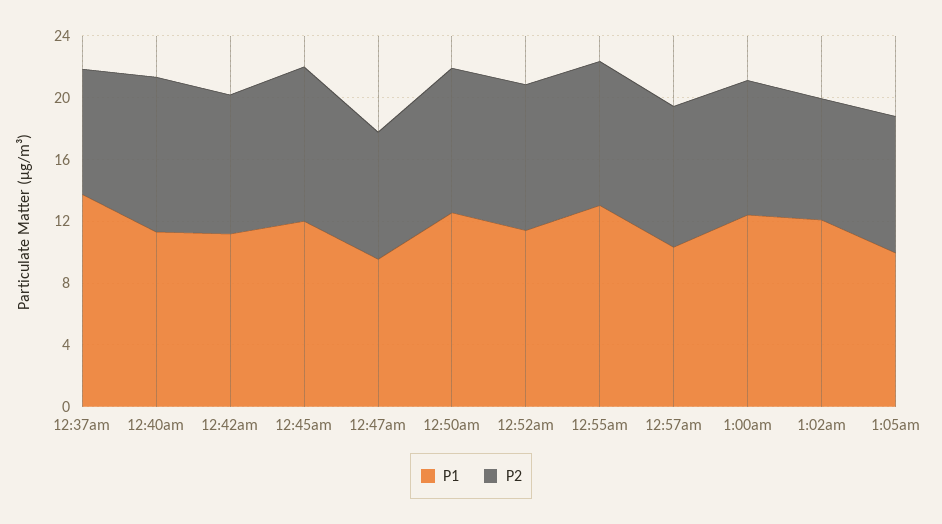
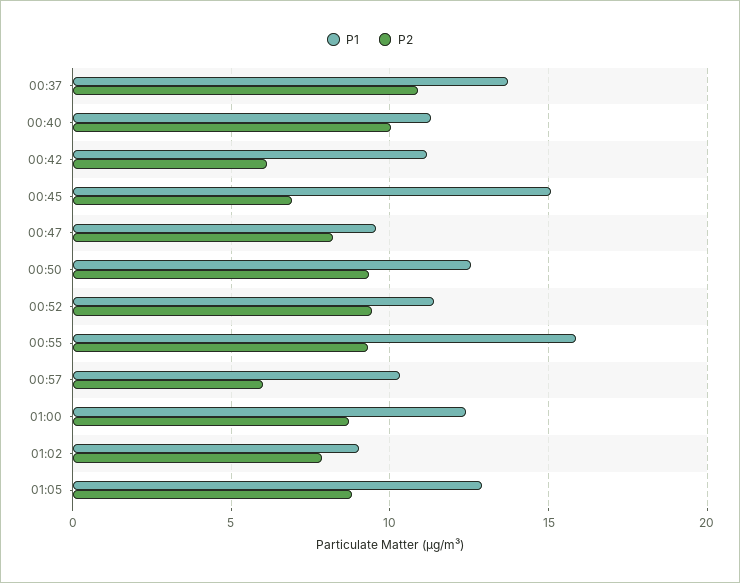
P2, 12:37am: 8 -> 11
P2, 12:42am: 9 -> 6
P1, 12:45am: 12 -> 15
P2, 12:45am: 10 -> 7
P1, 12:55am: 13 -> 16
P2, 12:57am: 9 -> 6
P1, 1:02am: 12 -> 9
P1, 1:05am: 10 -> 13

